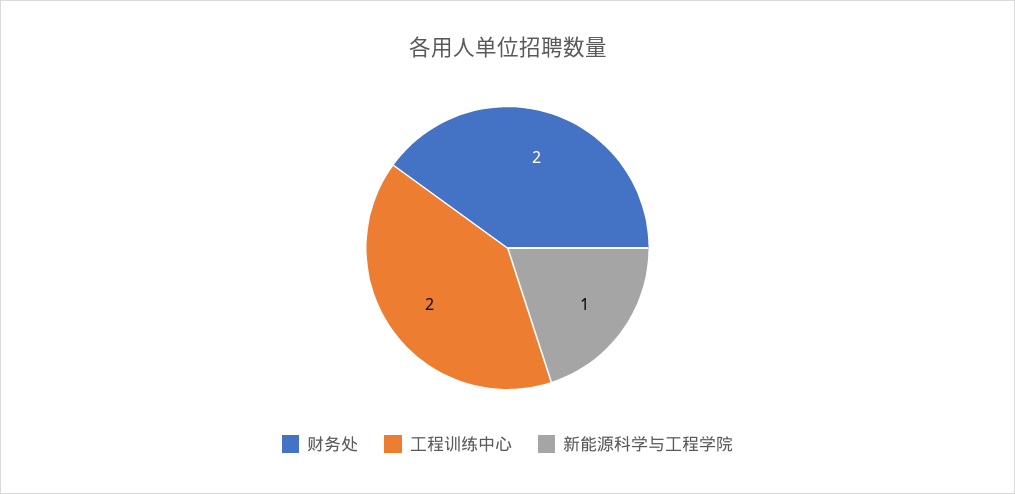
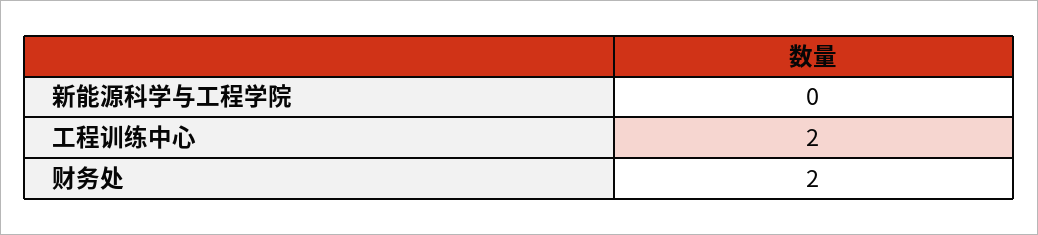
新能源科学与工程学院: 1 -> 0

